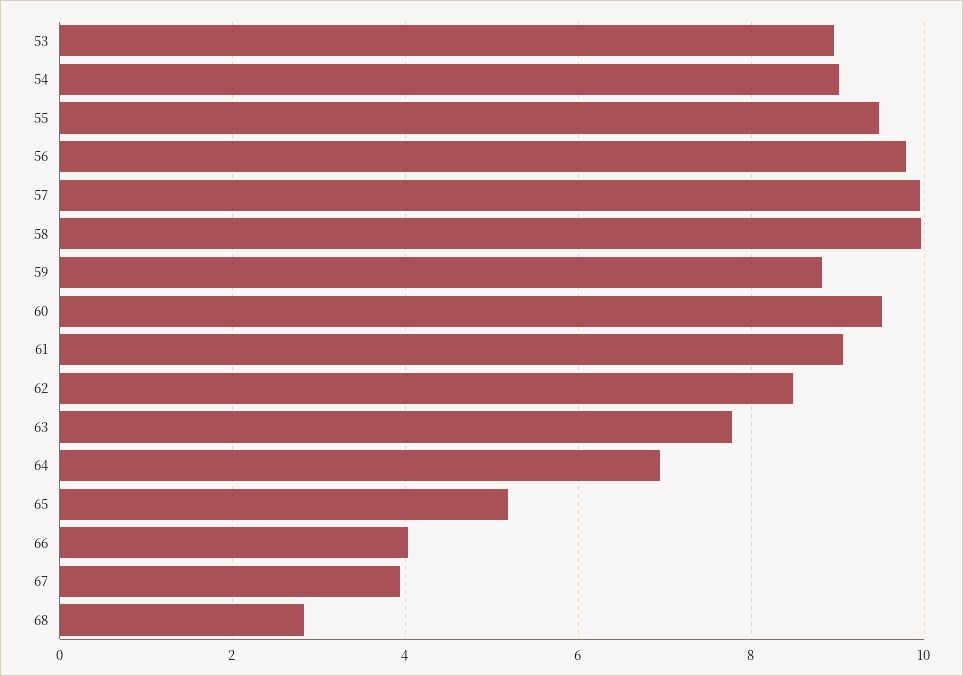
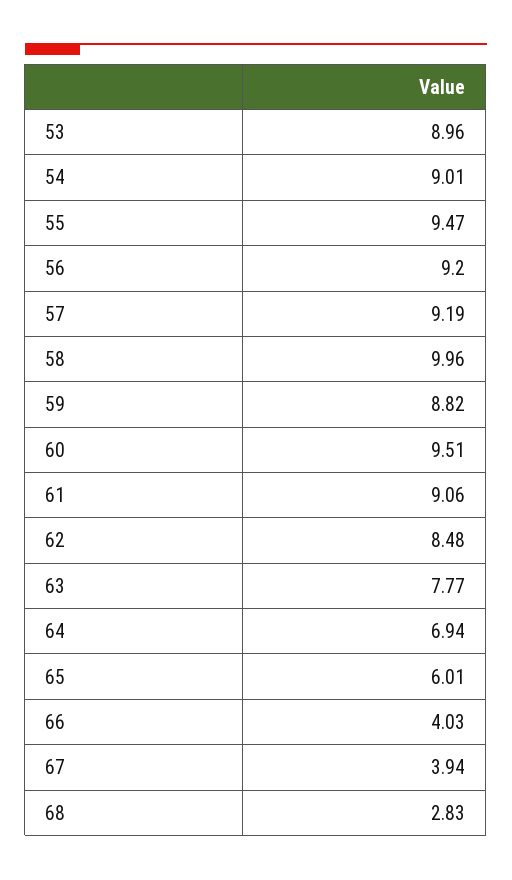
56: 9.8 -> 9.2
57: 10 -> 9.19
65: 5.2 -> 6.01

